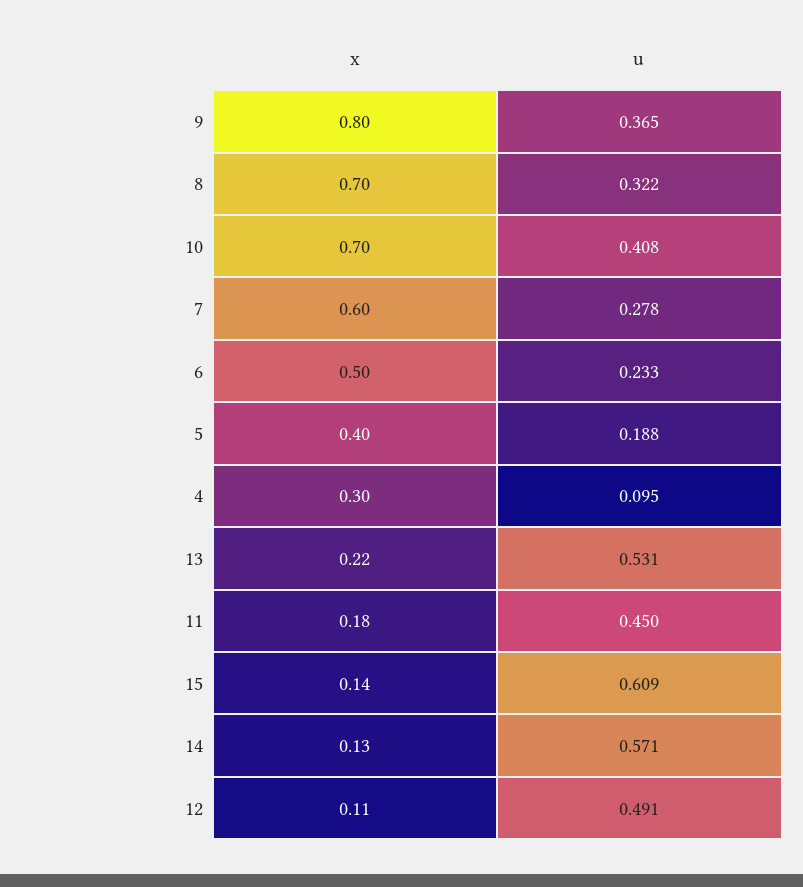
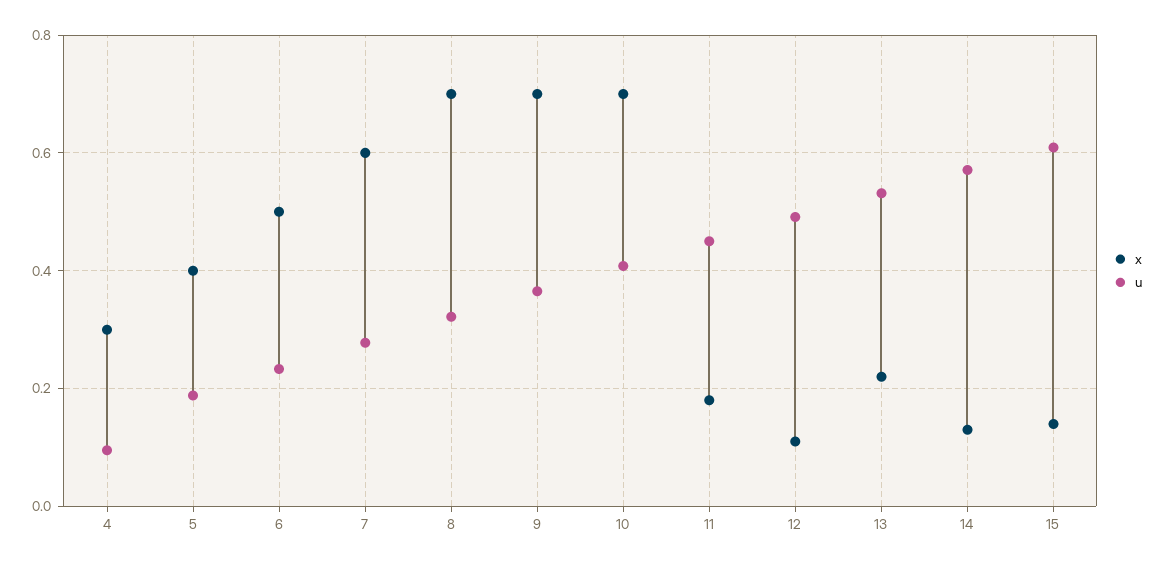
x, 9: 0.8 -> 0.7

